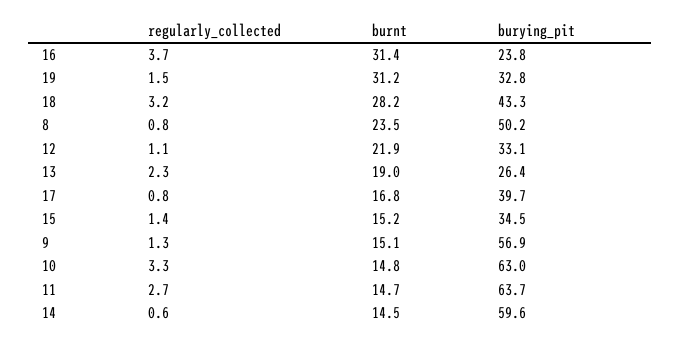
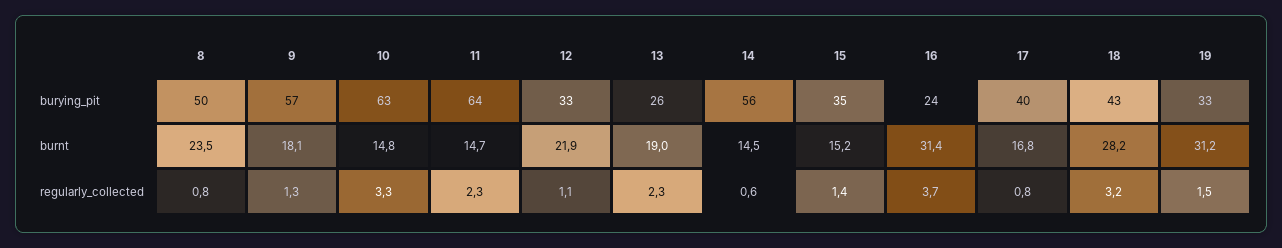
burnt, 9: 15.1 -> 18.1
regularly_collected, 11: 2.7 -> 2.3
burying_pit, 14: 59.6 -> 56

